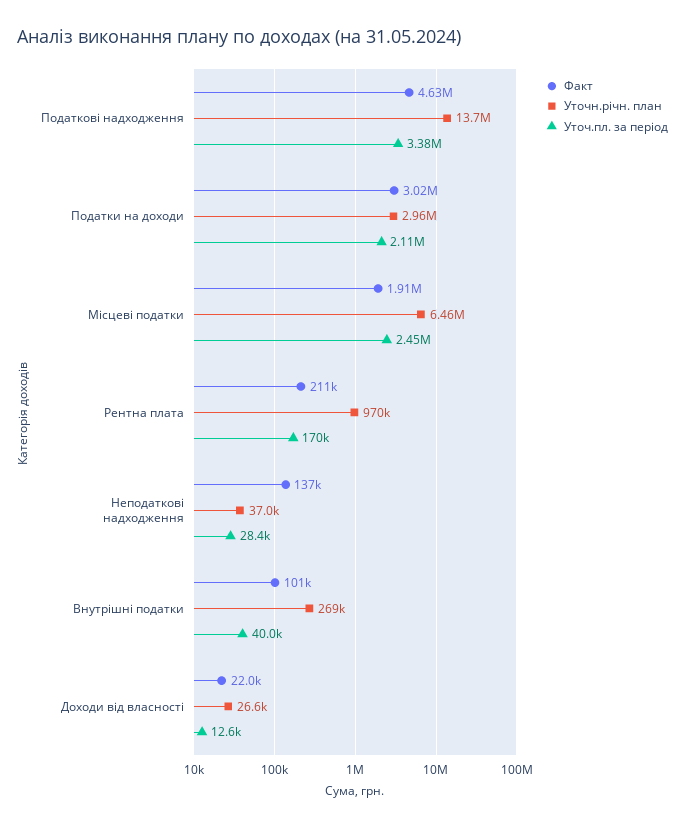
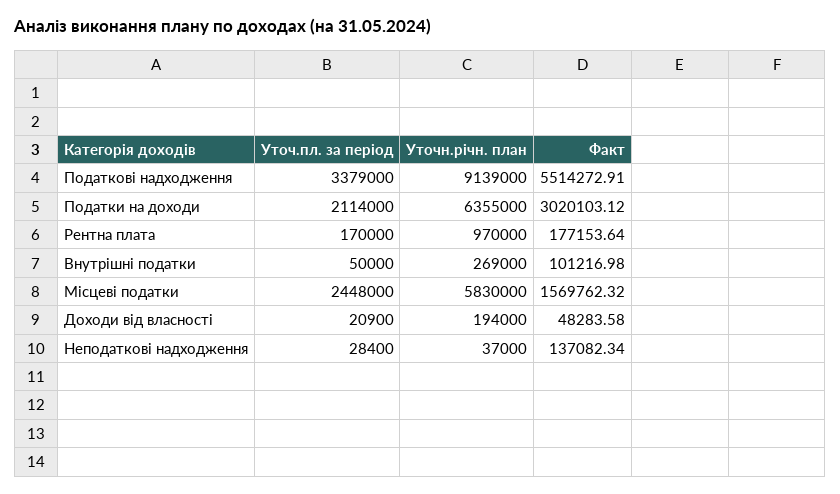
Факт, Податкові надходження: 4630000 -> 5514272.91
Уточн.річн. план, Податкові надходження: 13700000 -> 9139000
Уточн.річн. план, Податки на доходи: 2960000 -> 6355000
Факт, Місцеві податки: 1910000 -> 1569762.32
Уточн.річн. план, Місцеві податки: 6460000 -> 5830000
Факт, Рентна плата: 211000 -> 177153.64
Уточ.пл. за період, Внутрішні податки: 40000 -> 50000
Факт, Доходи від власності: 22000 -> 48283.58
Уточн.річн. план, Доходи від власності: 26600 -> 194000
Уточ.пл. за період, Доходи від власності: 12600 -> 20900

